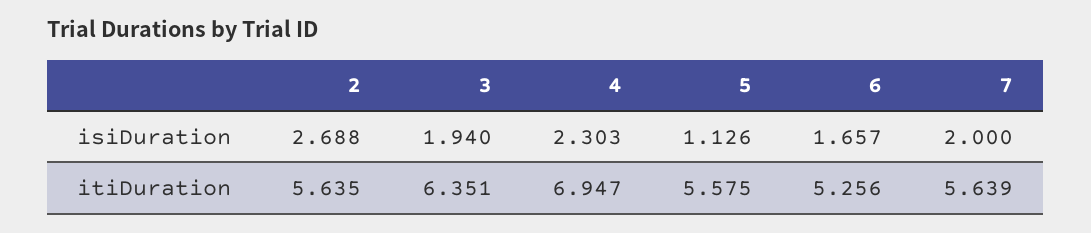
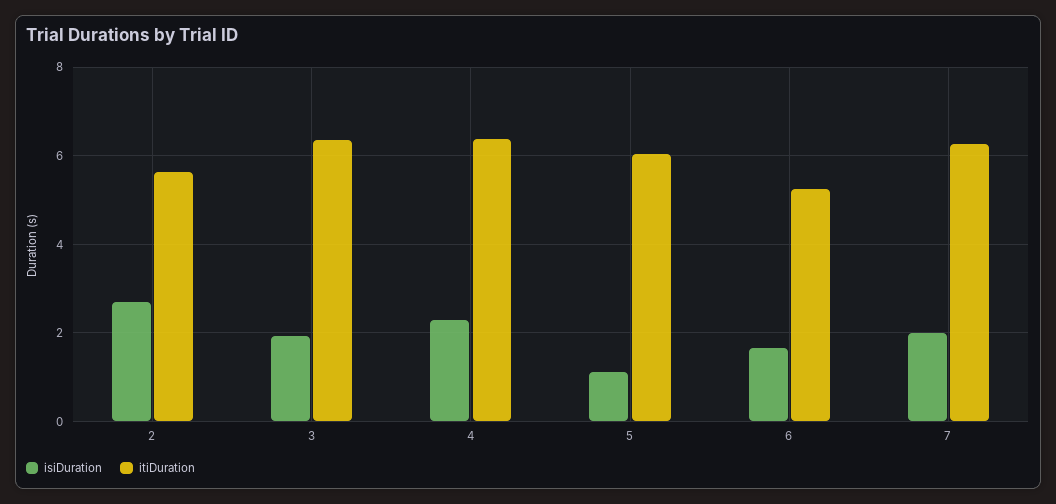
itiDuration, 4: 6.947 -> 6.4
itiDuration, 5: 5.575 -> 6
itiDuration, 7: 5.639 -> 6.2

